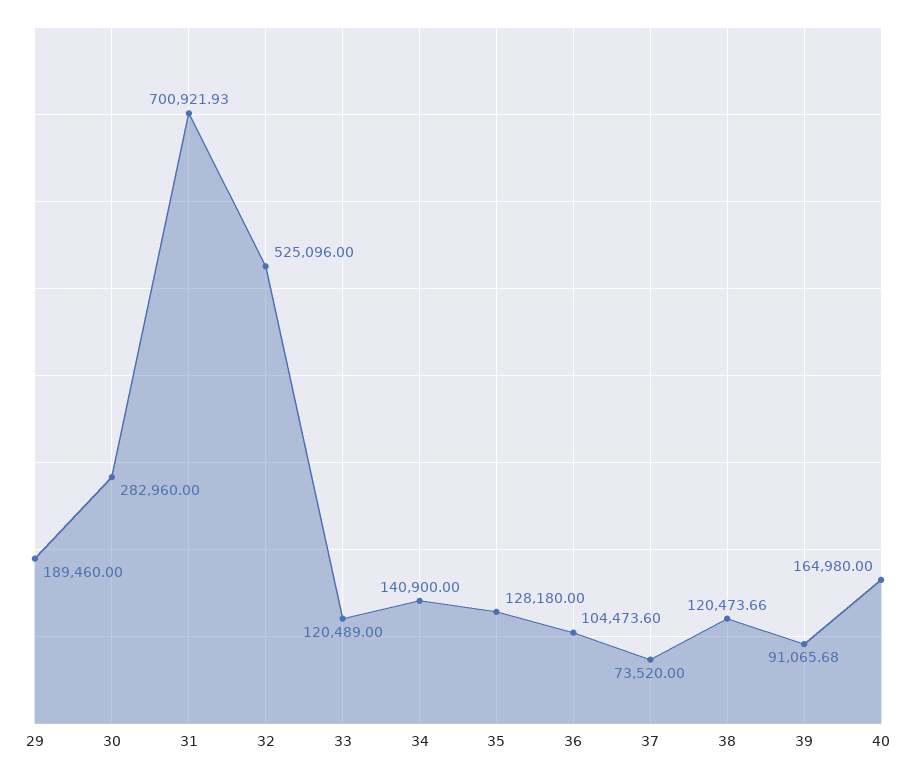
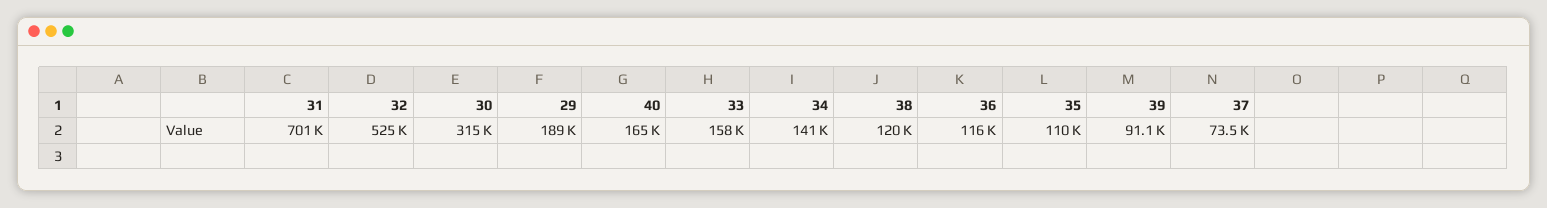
30: 282960 -> 315000
33: 120489 -> 158000
35: 128180 -> 110000
36: 104473.6 -> 116000

